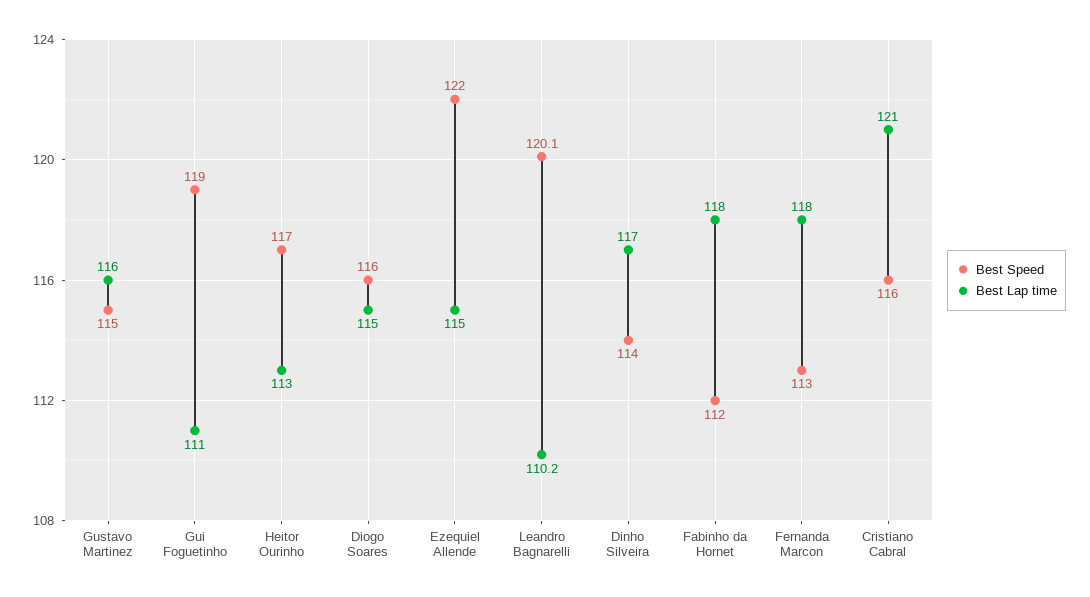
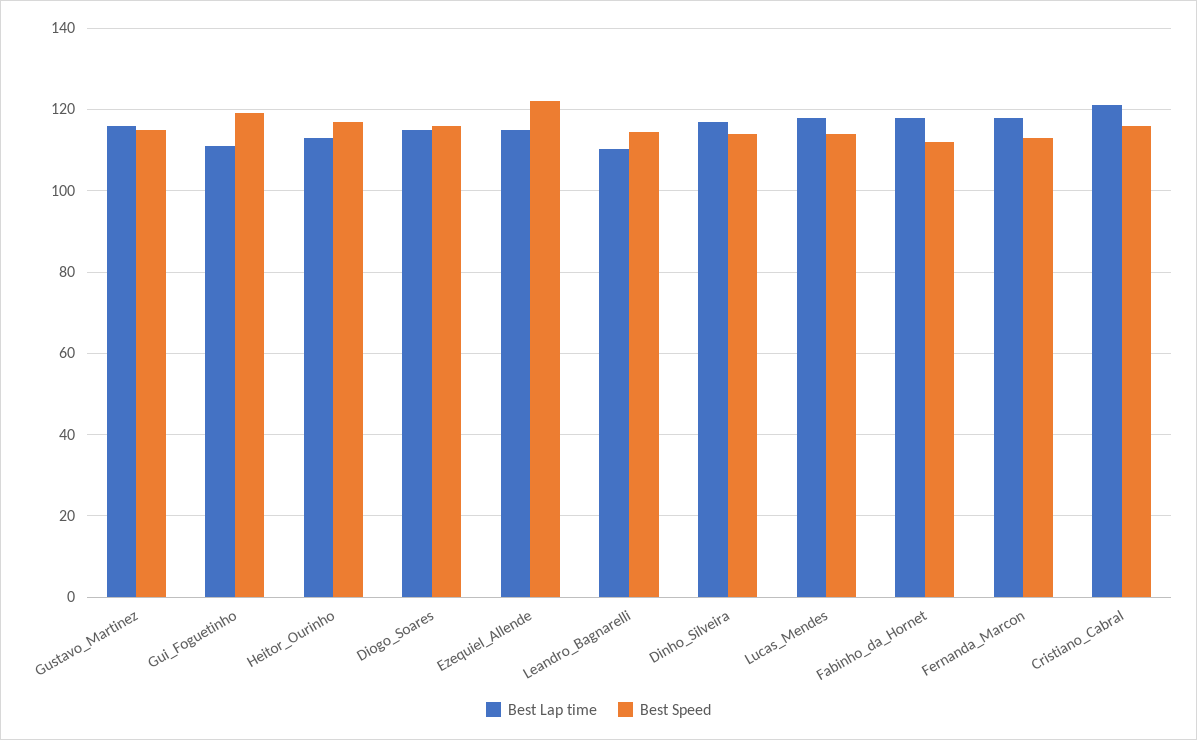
Best Speed, Leandro Bagnarelli: 120.1 -> 114
Best Lap time, Lucas_Mendes: none -> 118
Best Speed, Lucas_Mendes: none -> 114

